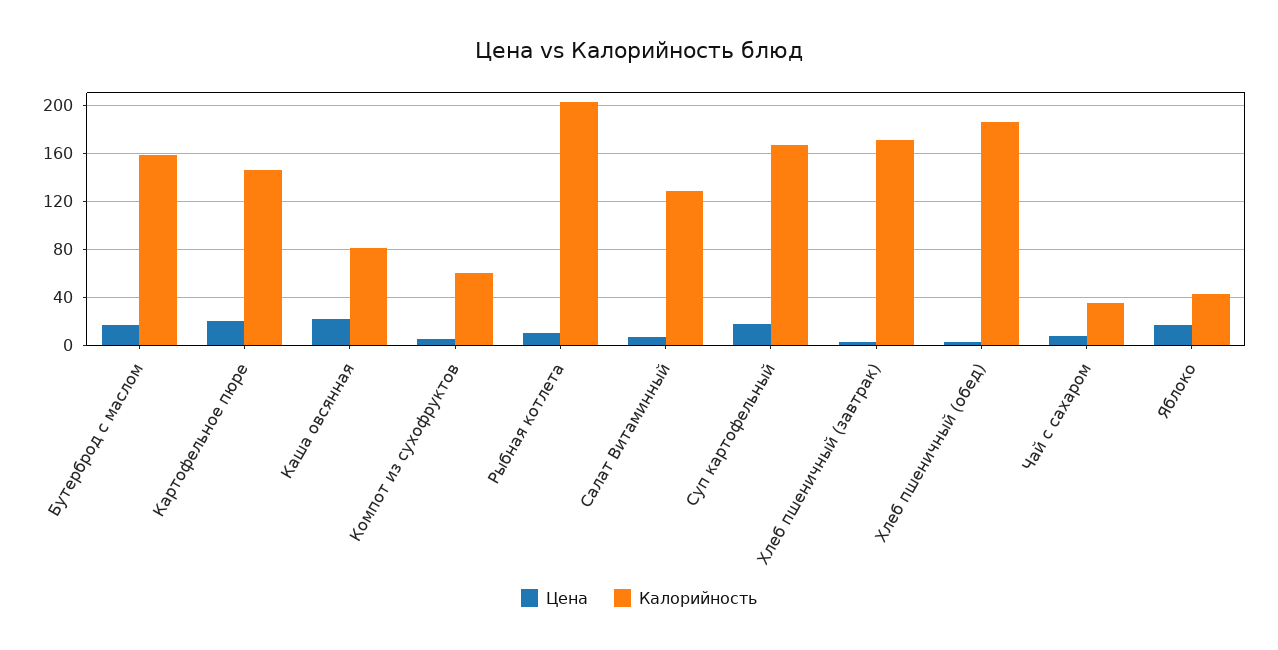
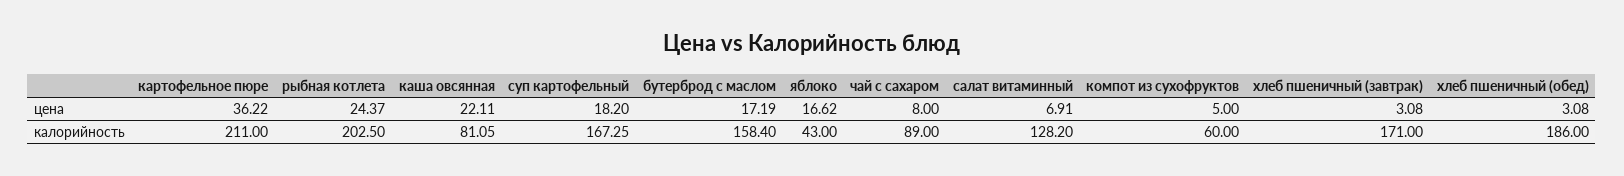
Цена, Картофельное пюре: 20 -> 36.22
Калорийность, Картофельное пюре: 145 -> 211
Цена, Рыбная котлета: 10 -> 24.37
Калорийность, Чай с сахаром: 35 -> 89

